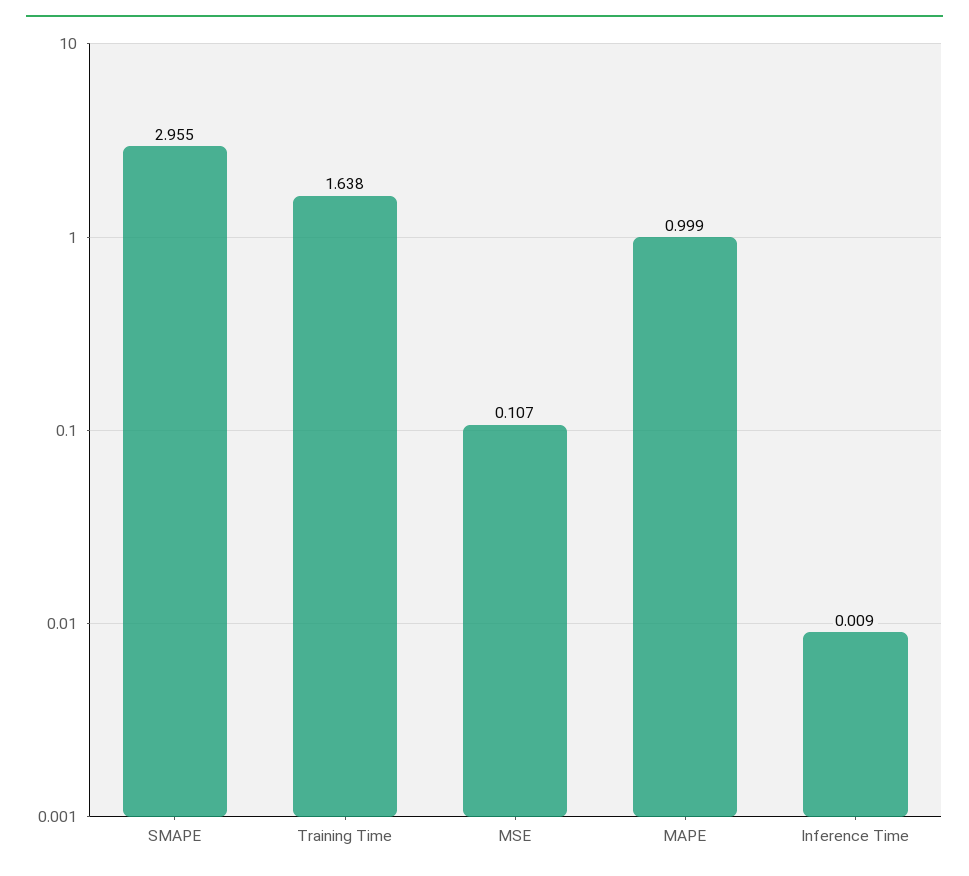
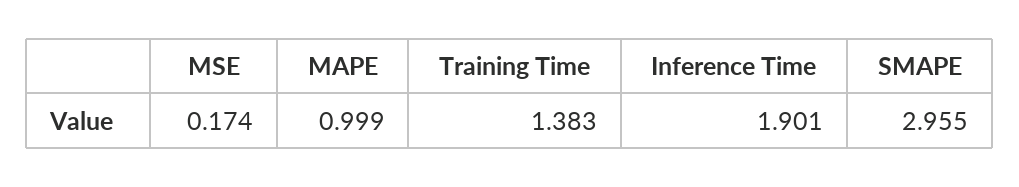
Training Time: 1.638 -> 1.383
MSE: 0.107 -> 0.174
Inference Time: 0.009 -> 1.901

